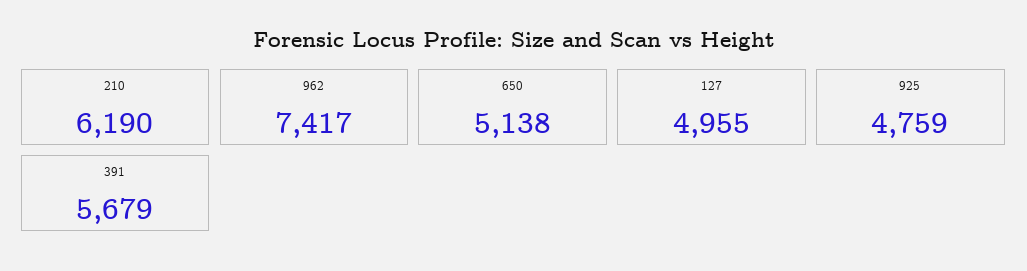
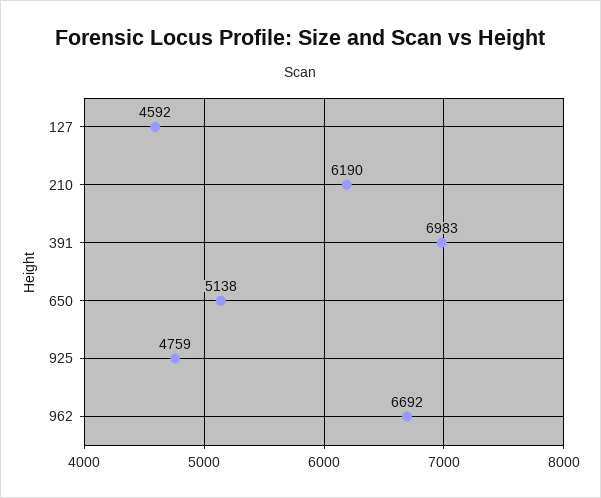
962: 7417 -> 6692
127: 4955 -> 4592
391: 5679 -> 6983

